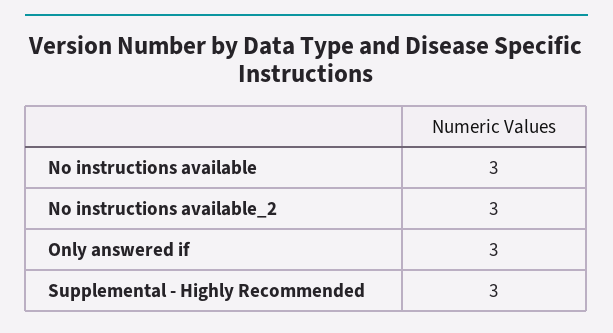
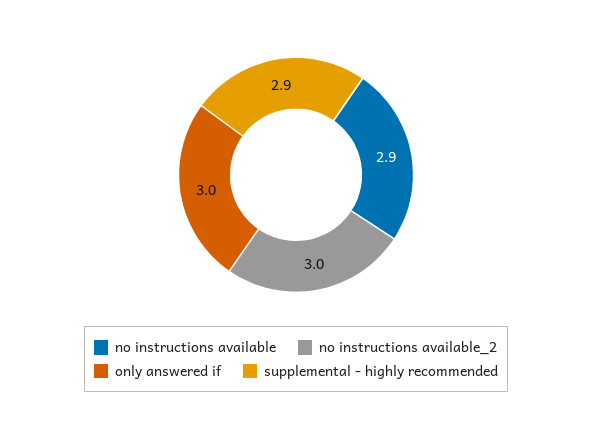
No instructions available: 3 -> 2.9
Supplemental - Highly Recommended: 3 -> 2.9

